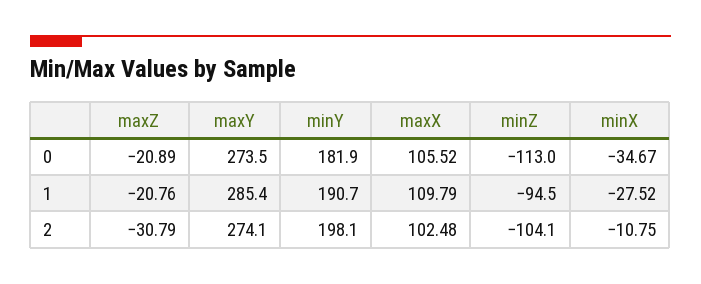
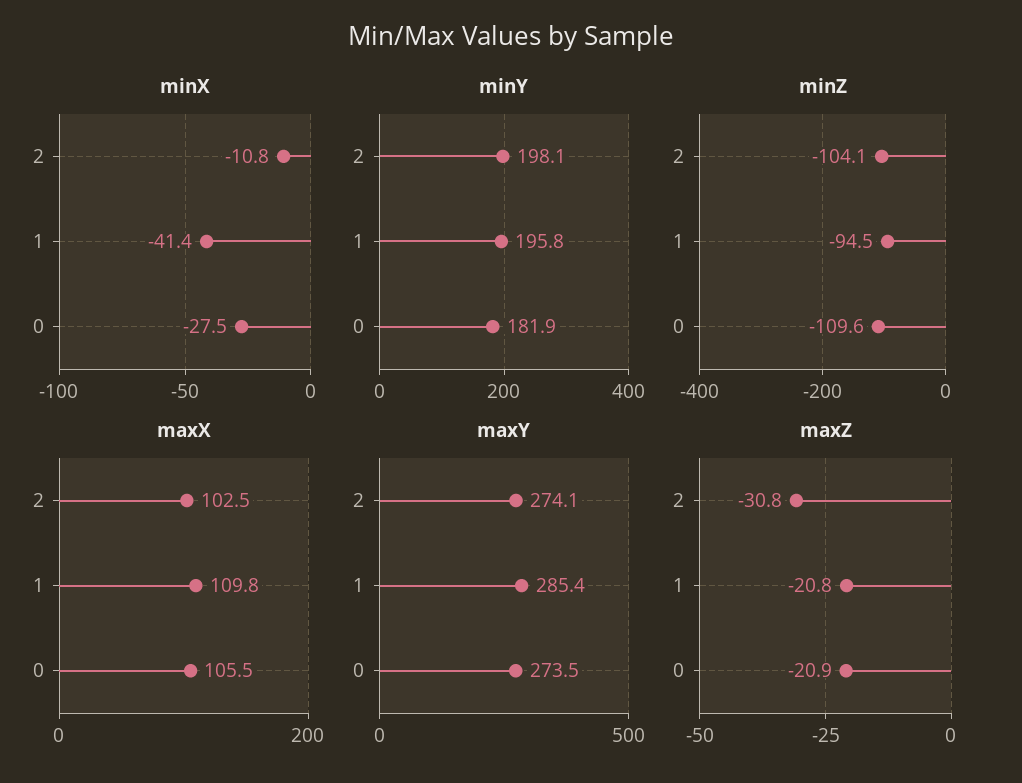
minZ, 0: -113 -> -109.6
minX, 0: -34.67 -> -27.5
minY, 1: 190.7 -> 195.8
minX, 1: -27.52 -> -41.4

